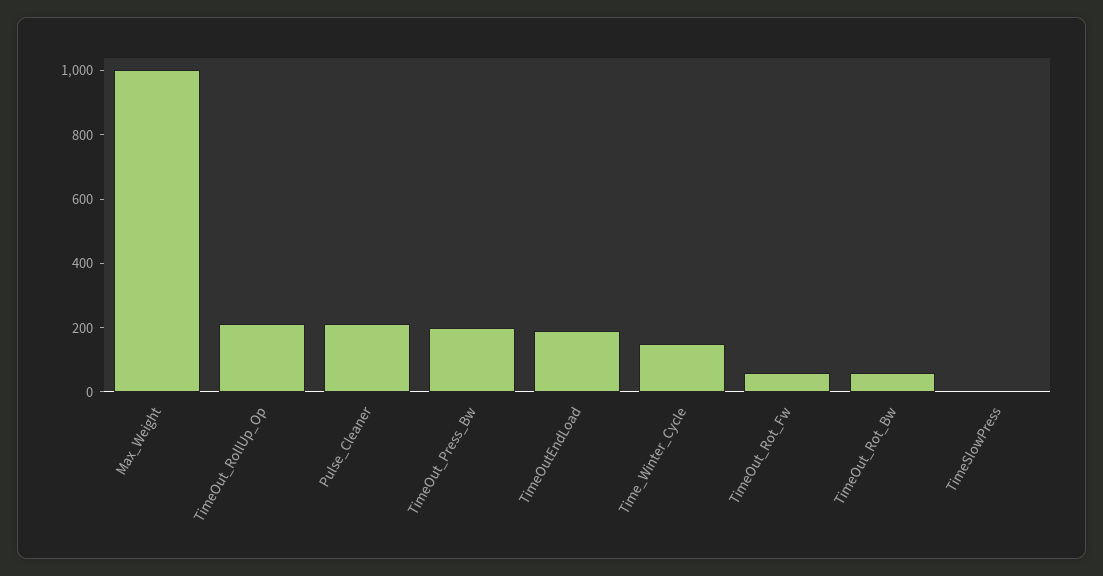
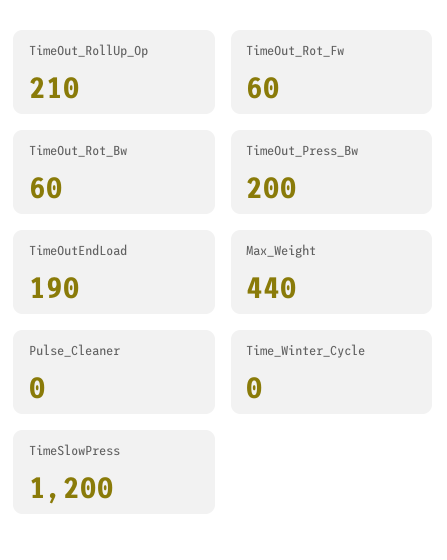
Max_Weight: 1000 -> 440
Pulse_Cleaner: 200 -> 0
Time_Winter_Cycle: 150 -> 0
TimeSlowPress: 0 -> 1200

